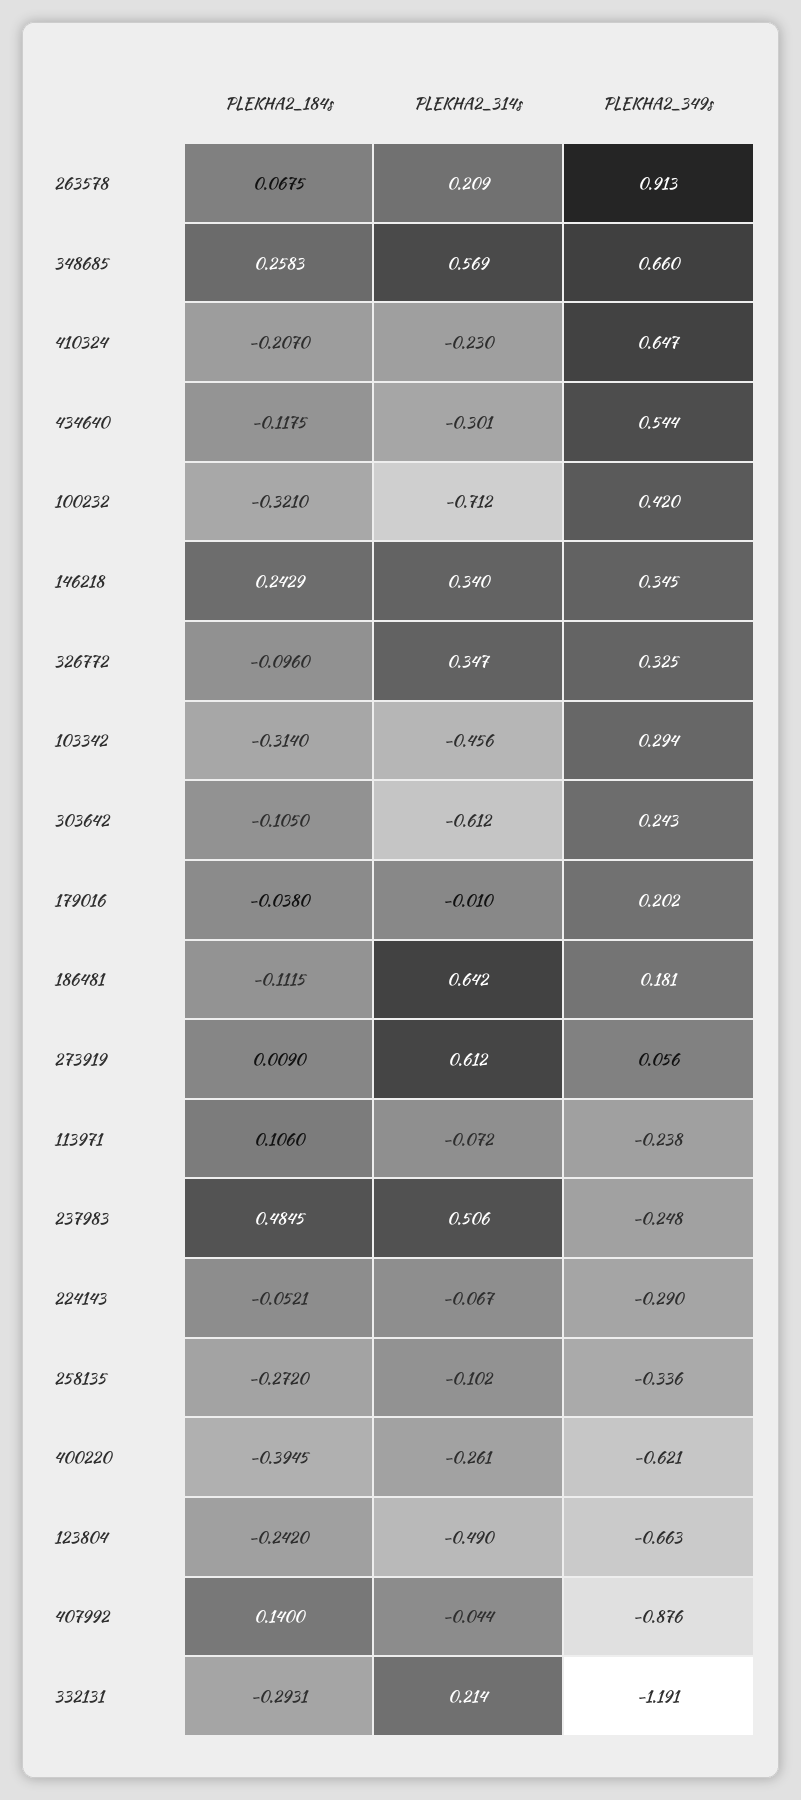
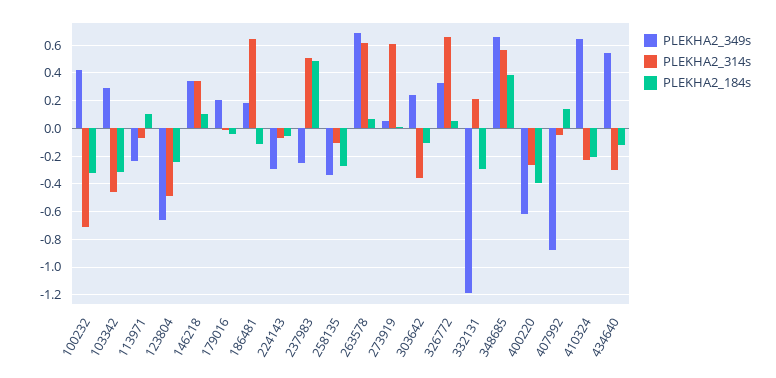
PLEKHA2_314s, 263578: 0.209 -> 0.6
PLEKHA2_349s, 263578: 0.913 -> 0.7
PLEKHA2_184s, 348685: 0.2583 -> 0.4
PLEKHA2_184s, 146218: 0.2429 -> 0.1
PLEKHA2_184s, 326772: -0.096 -> 0.05
PLEKHA2_314s, 326772: 0.347 -> 0.65
PLEKHA2_314s, 303642: -0.612 -> -0.35

